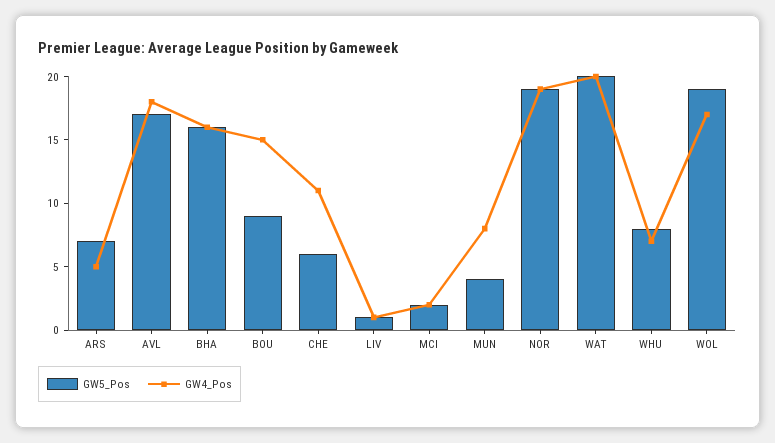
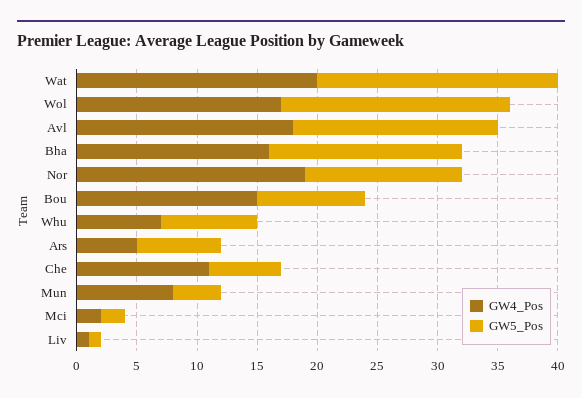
GW5_Pos, NOR: 19 -> 13

